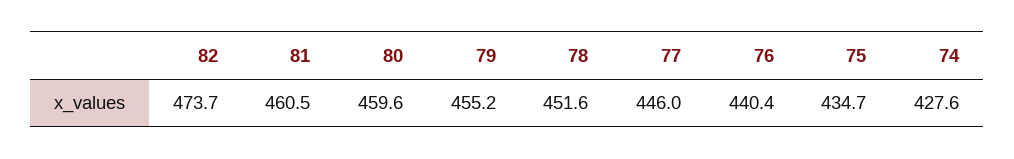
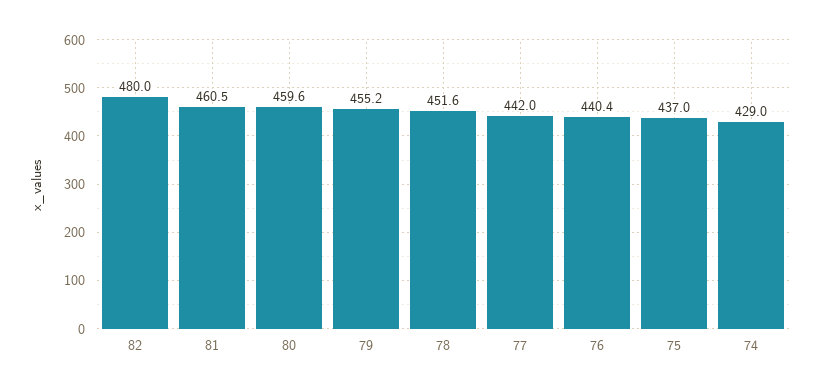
82: 473.7 -> 480
77: 446 -> 442
75: 434.7 -> 437
74: 427.6 -> 429

